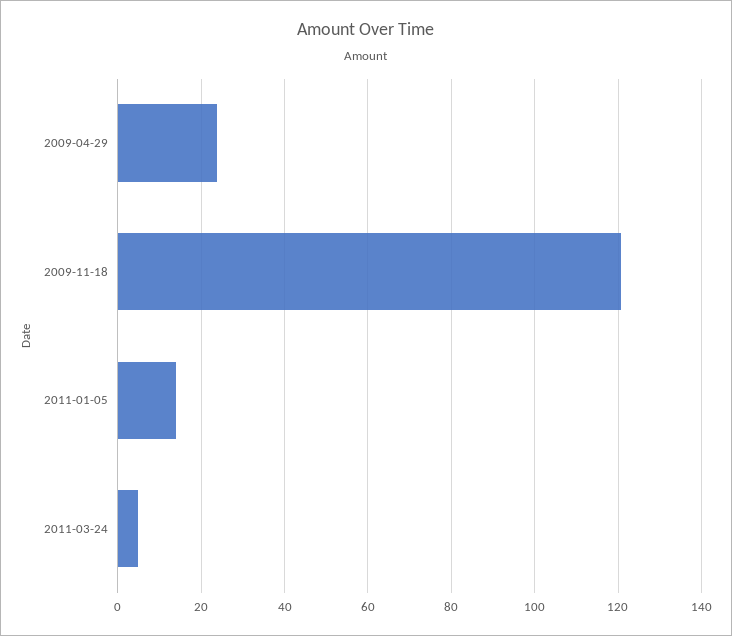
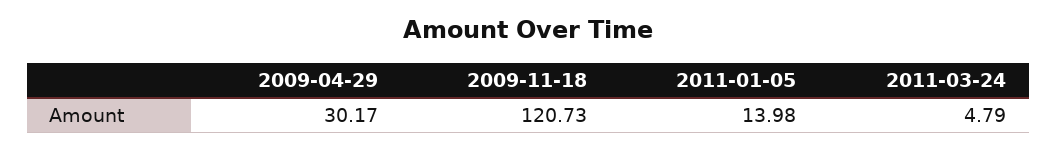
2009-04-29: 24 -> 30.17

